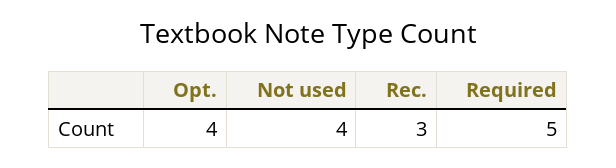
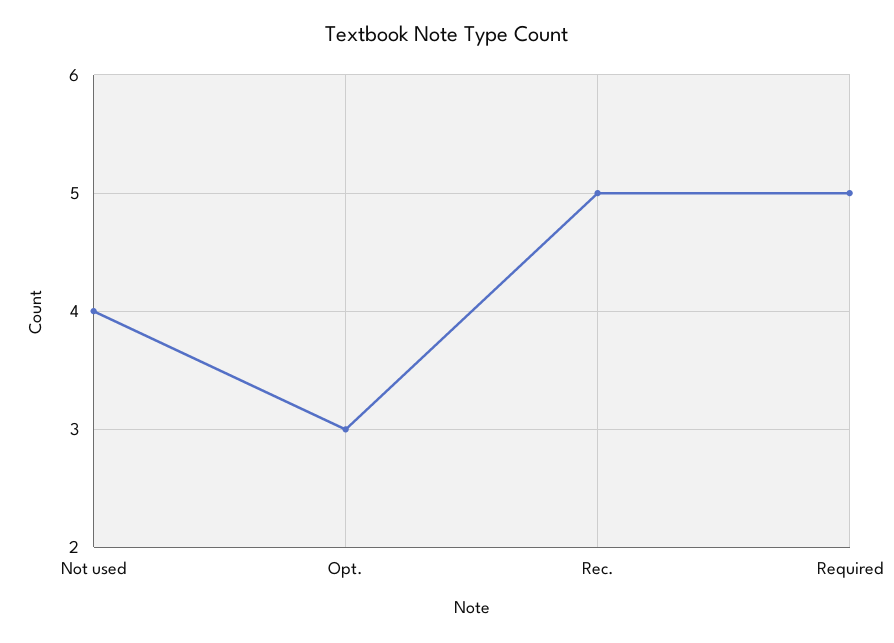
Opt.: 4 -> 3
Rec.: 3 -> 5

